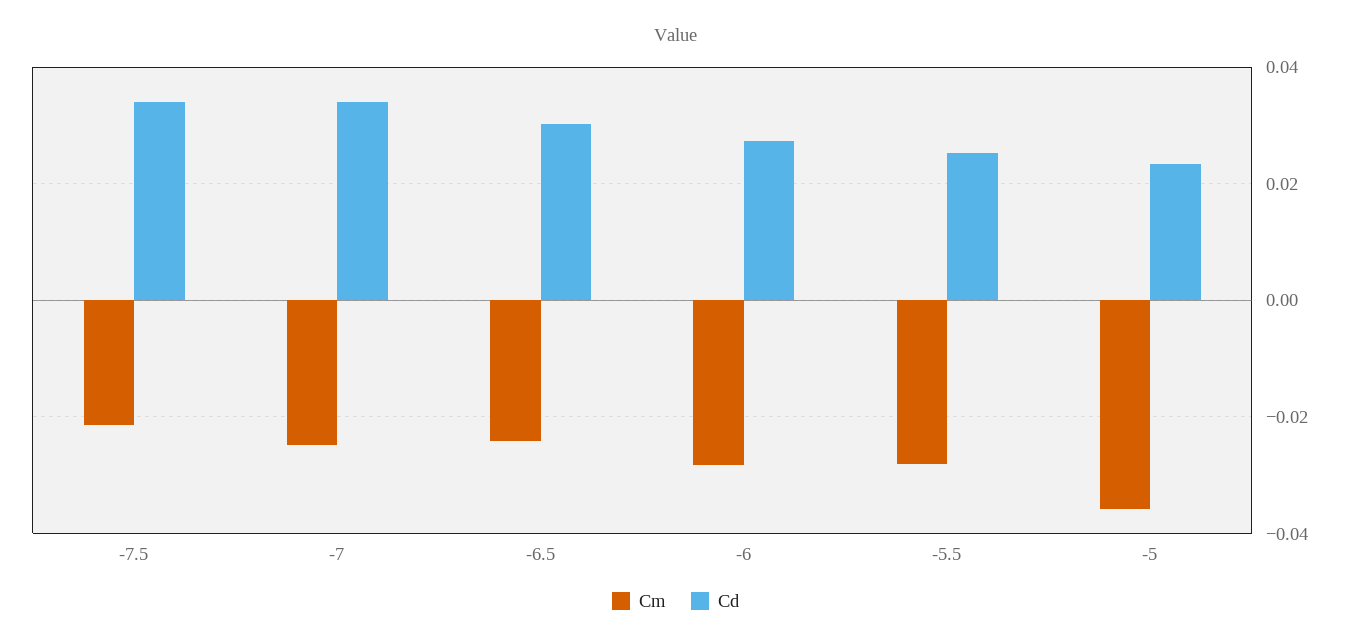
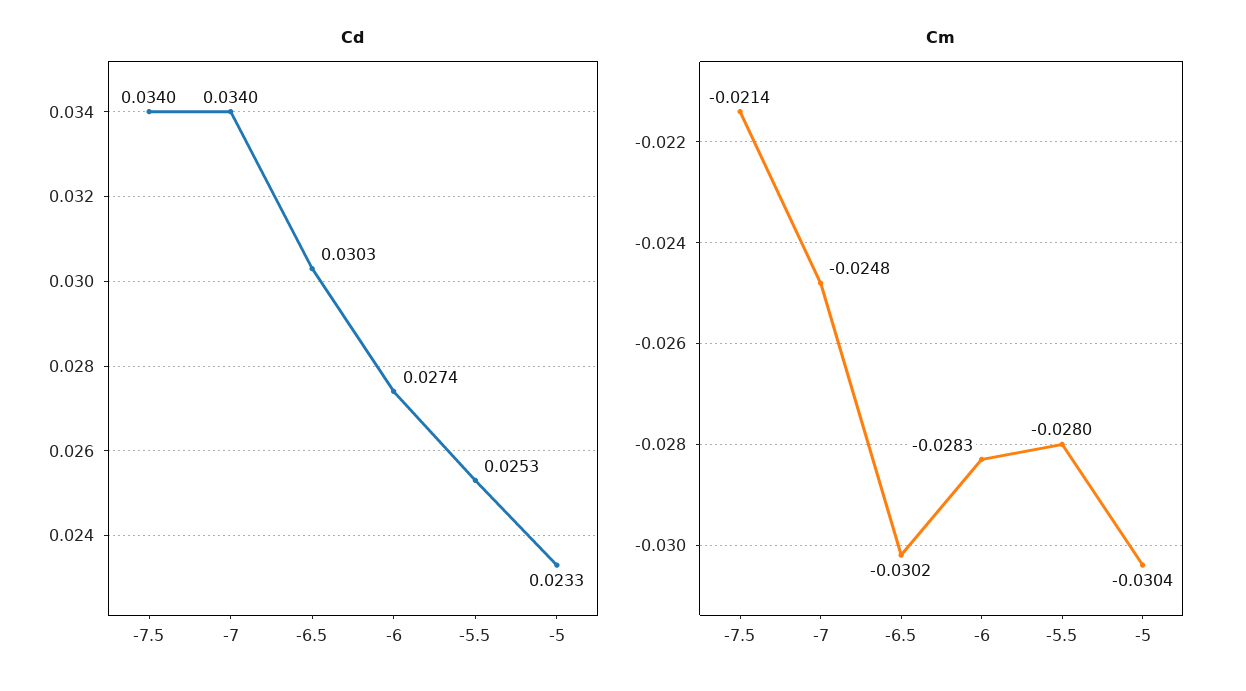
Cm, -6.5: -0.024 -> -0.0302
Cm, -5: -0.036 -> -0.0304

